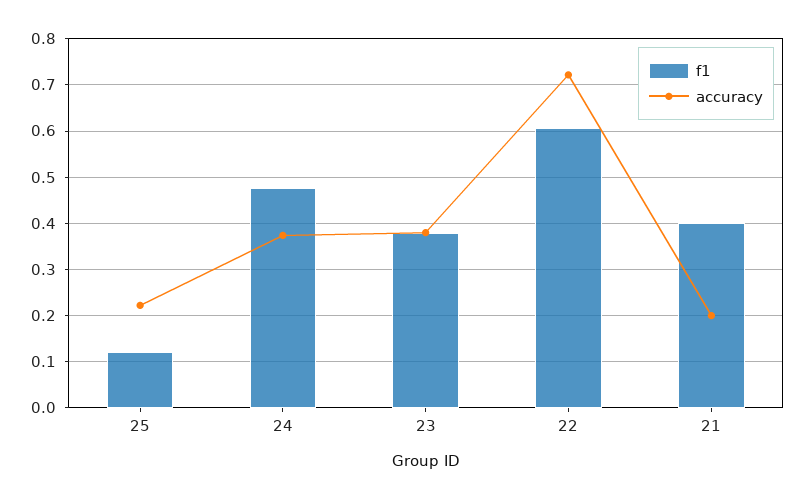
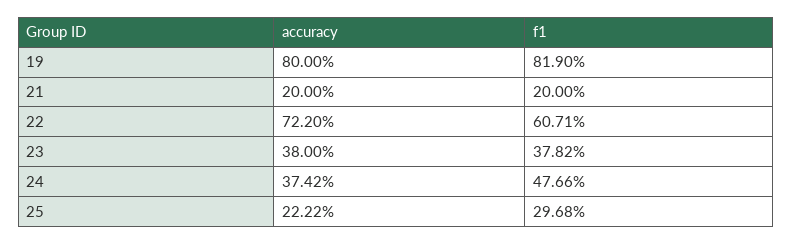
f1, 25: 0.12 -> 0.2968
f1, 21: 0.4 -> 0.2
accuracy, 19: none -> 0.8
f1, 19: none -> 0.819

